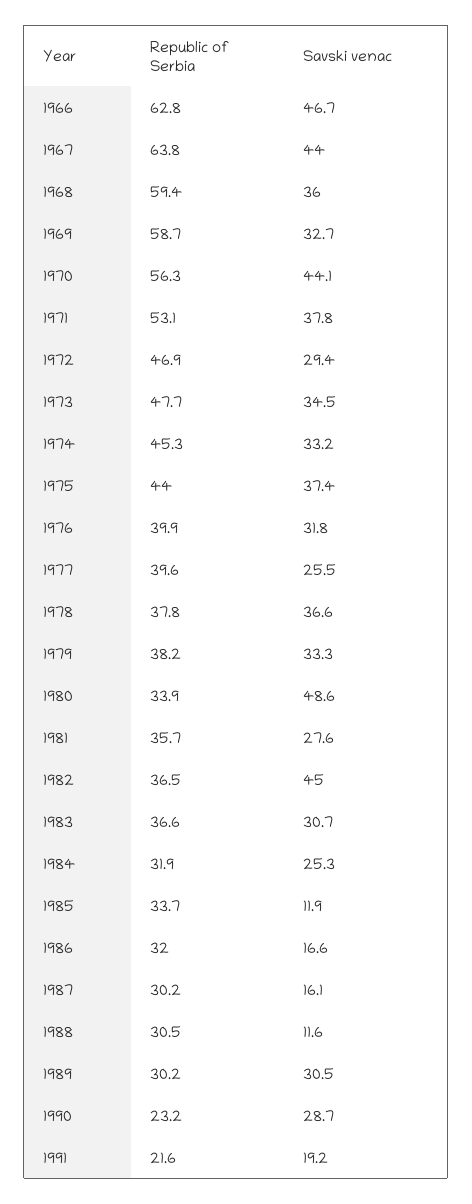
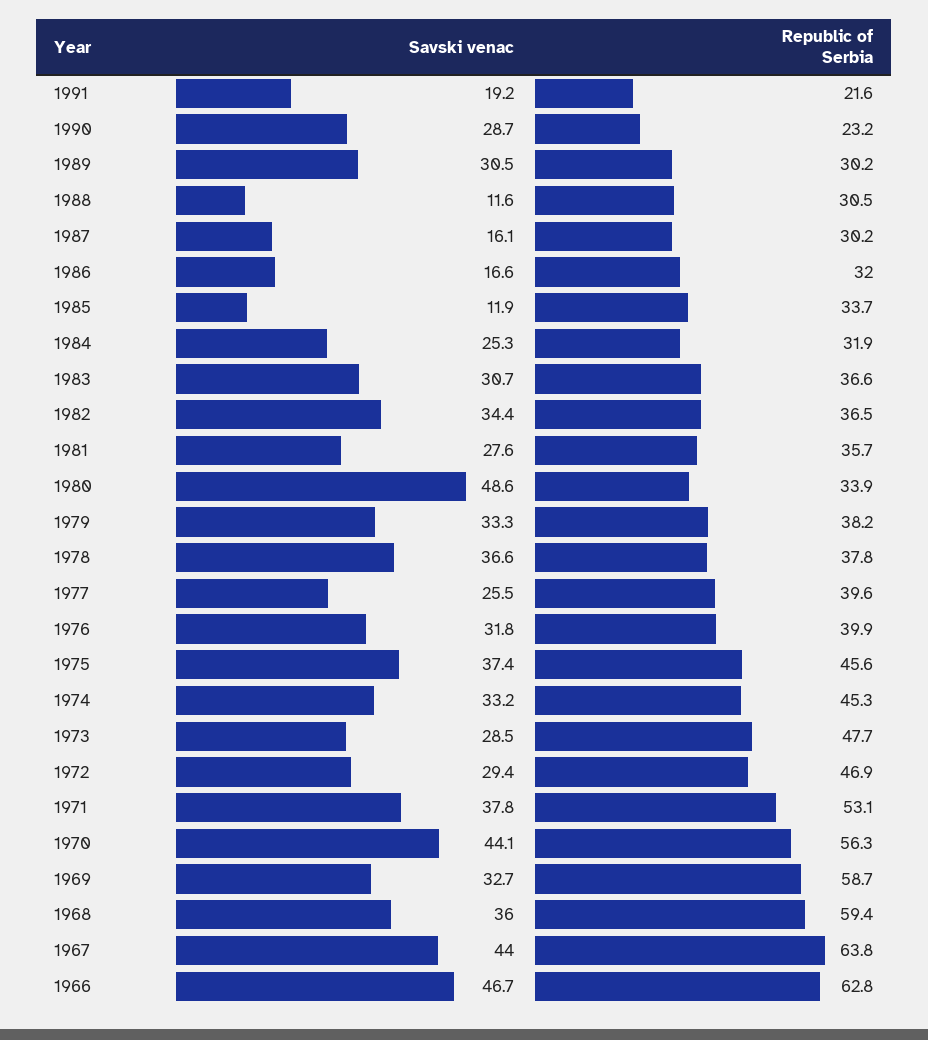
Savski venac, 1973: 34.5 -> 28.5
Republic of Serbia, 1975: 44 -> 45.6
Savski venac, 1982: 45 -> 34.4

